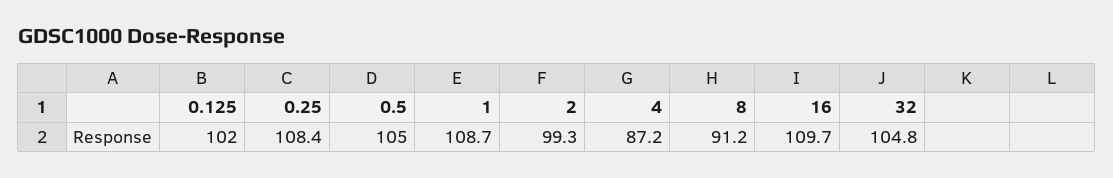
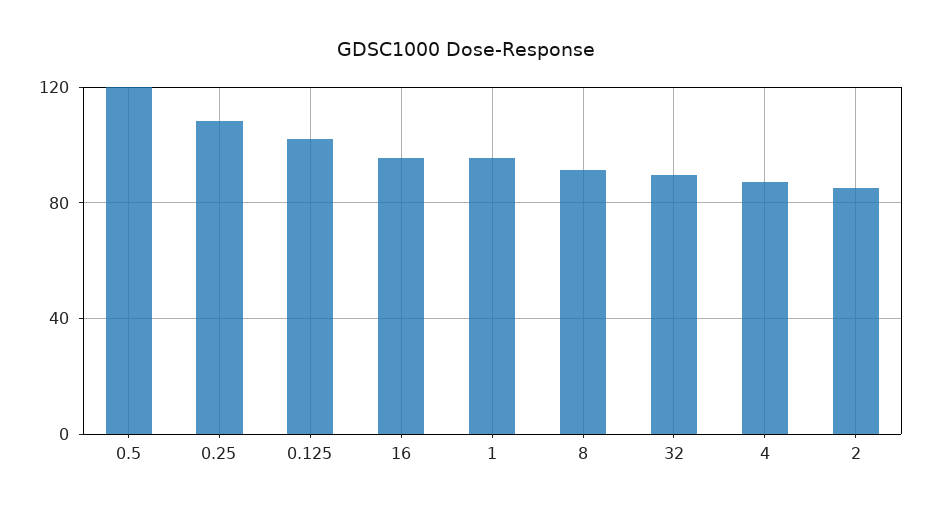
0.5: 105 -> 120
1: 108.7 -> 95
2: 99.3 -> 85
16: 109.7 -> 95
32: 104.8 -> 90

